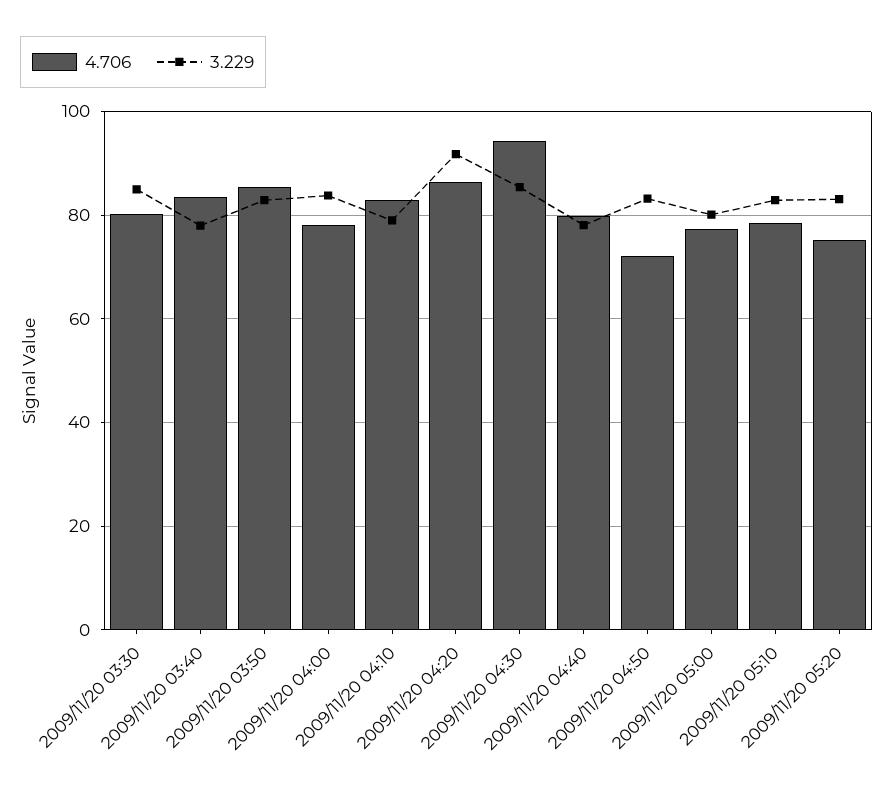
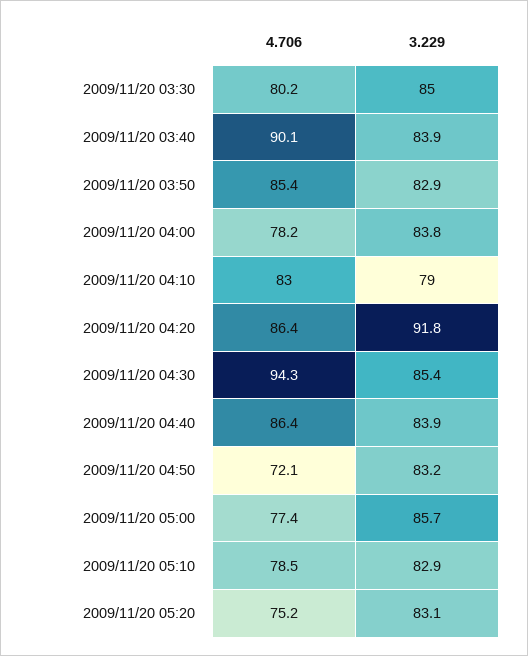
4.706, 2009/11/20 03:40: 84 -> 90.1
3.229, 2009/11/20 03:40: 78 -> 83.9
4.706, 2009/11/20 04:40: 80 -> 86.4
3.229, 2009/11/20 04:40: 78 -> 83.9
3.229, 2009/11/20 05:00: 80 -> 85.7

